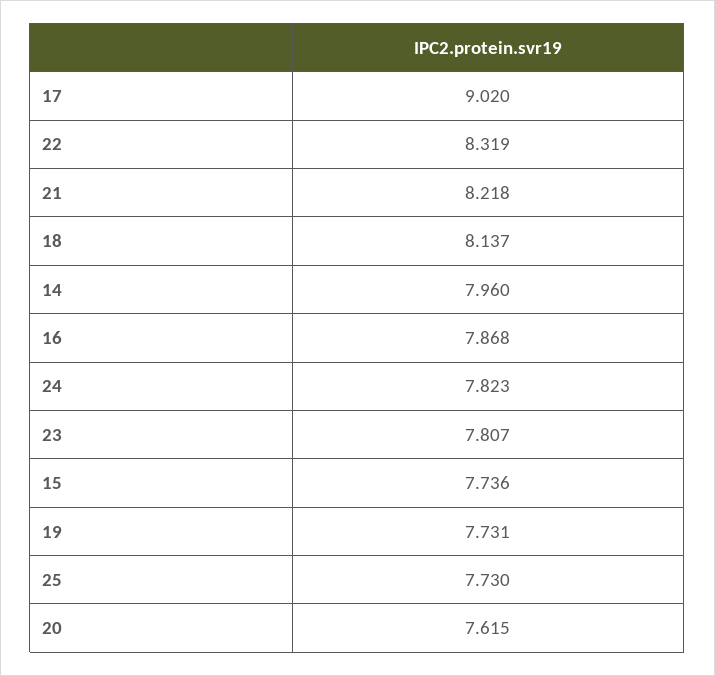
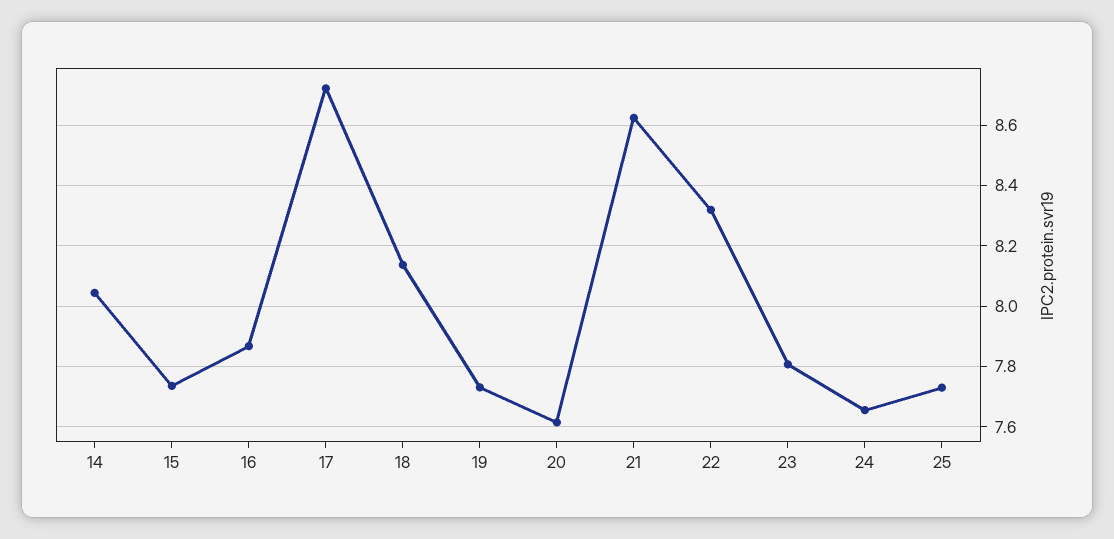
17: 9.02 -> 8.72
21: 8.218 -> 8.62
14: 7.96 -> 8.04
24: 7.823 -> 7.66

